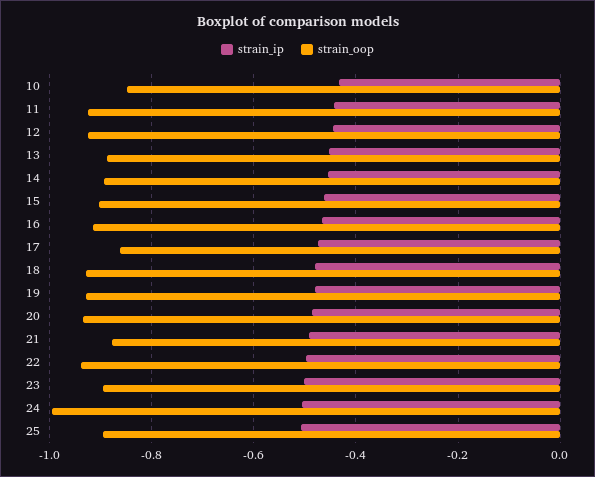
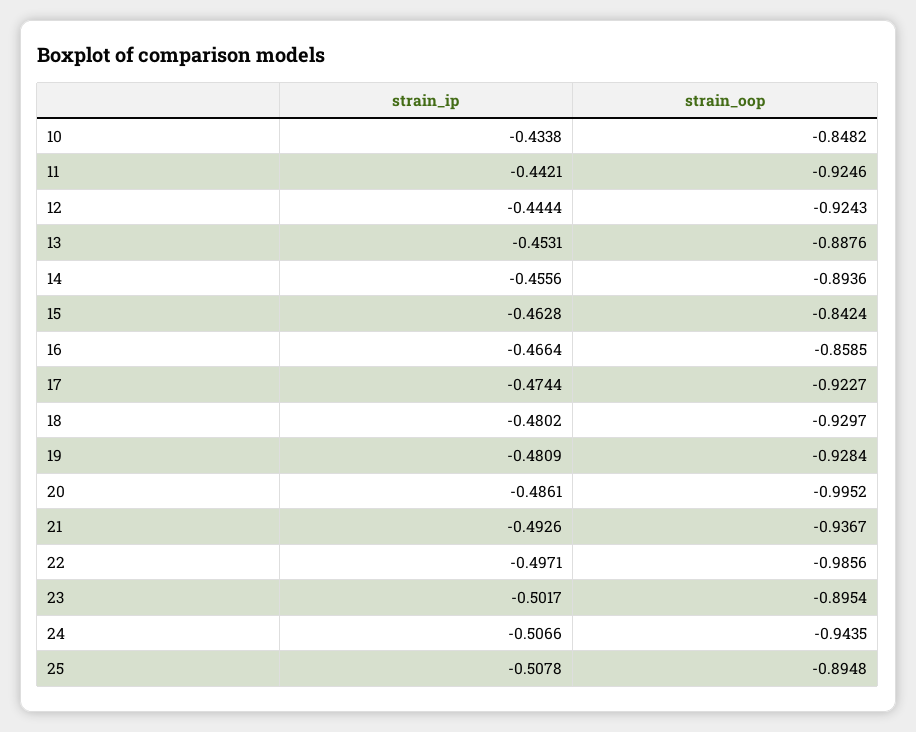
strain_oop, 15: -0.9 -> -0.8424
strain_oop, 16: -0.92 -> -0.8585
strain_oop, 17: -0.86 -> -0.9227
strain_oop, 20: -0.94 -> -0.9952
strain_oop, 21: -0.88 -> -0.9367
strain_oop, 22: -0.94 -> -0.9856
strain_oop, 24: -1 -> -0.9435

